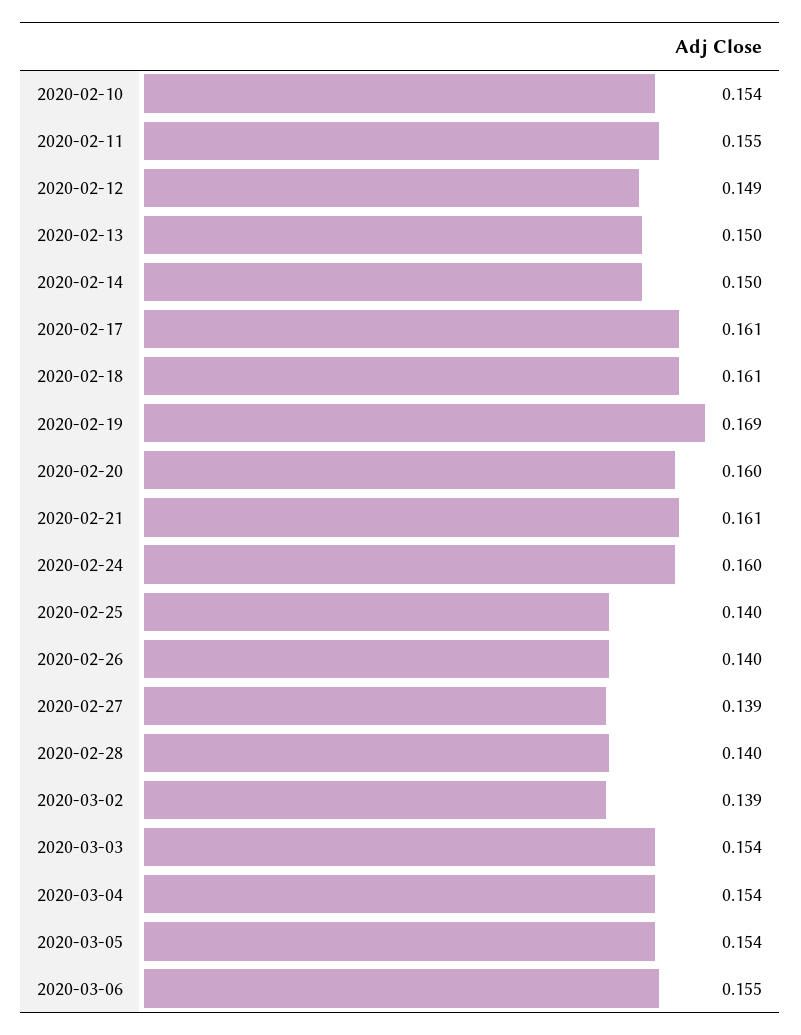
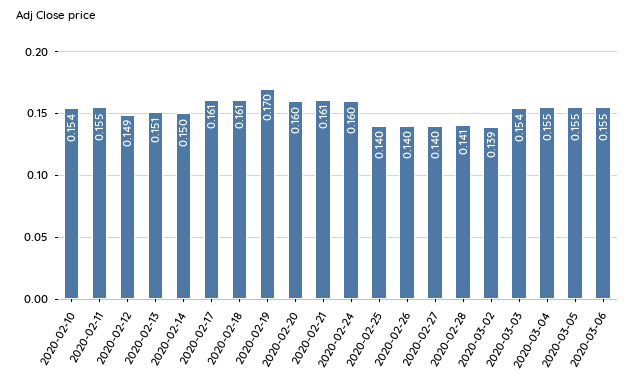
2020-02-13: 0.15 -> 0.151
2020-02-19: 0.169 -> 0.17
2020-02-27: 0.139 -> 0.14
2020-02-28: 0.14 -> 0.141
2020-03-04: 0.154 -> 0.155
2020-03-05: 0.154 -> 0.155

